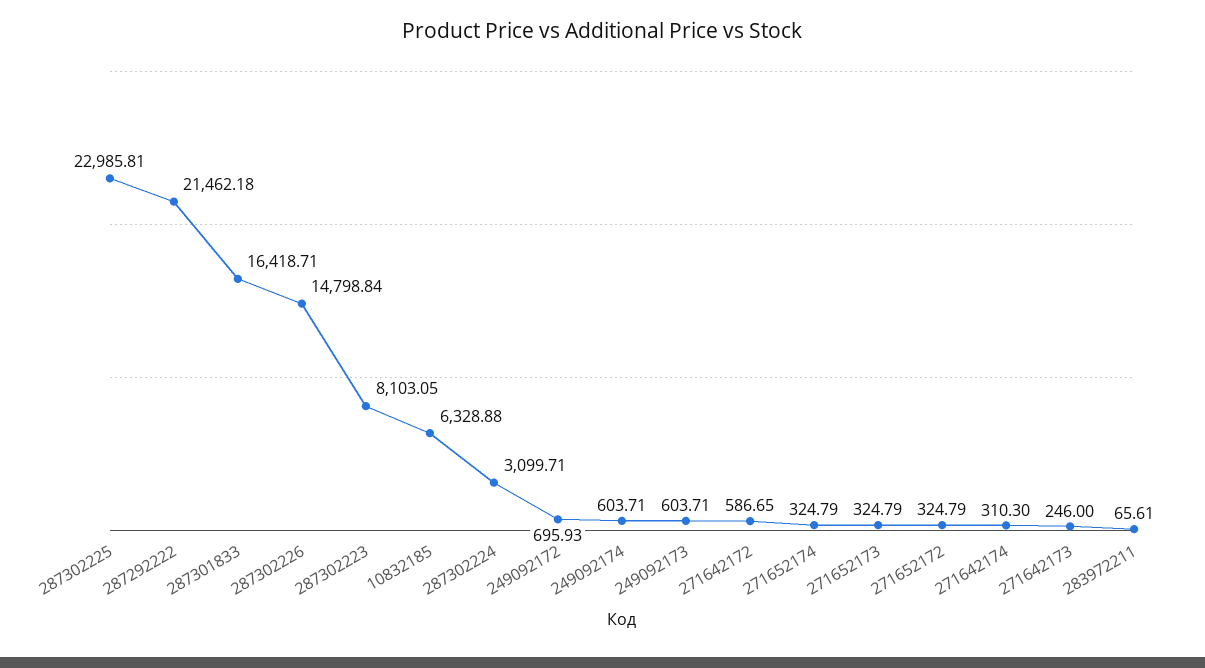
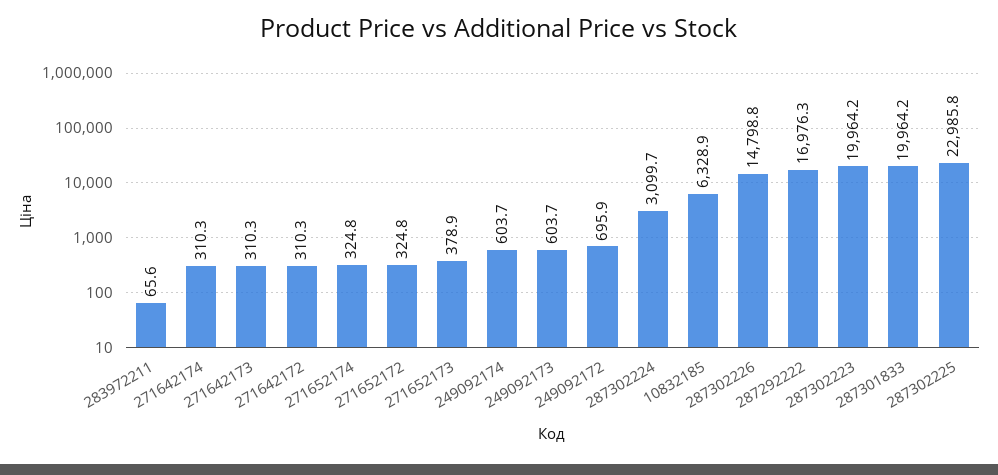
287292222: 21462.18 -> 16976.3
287301833: 16418.71 -> 19964.2
287302223: 8103.05 -> 19964.2
271642172: 586.65 -> 310.3
271652173: 324.79 -> 378.9
271642173: 246 -> 310.3

